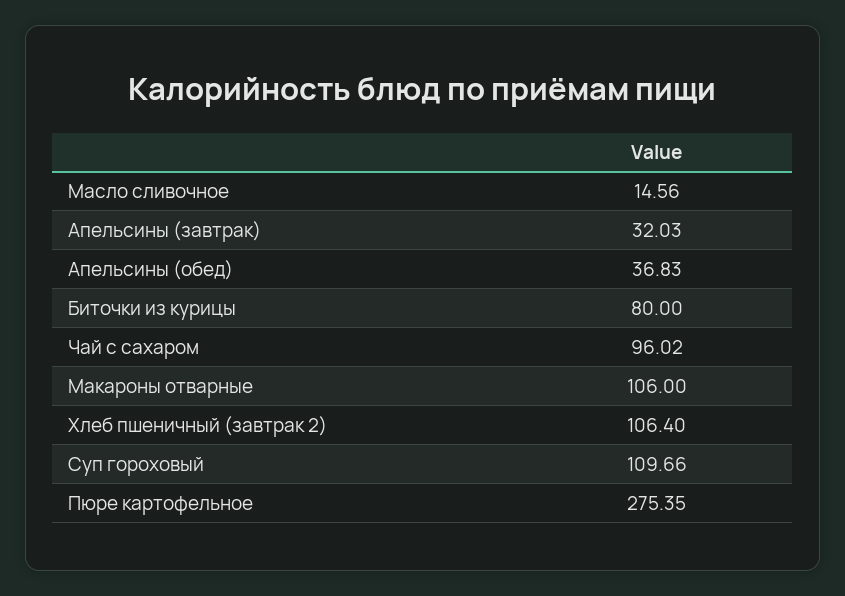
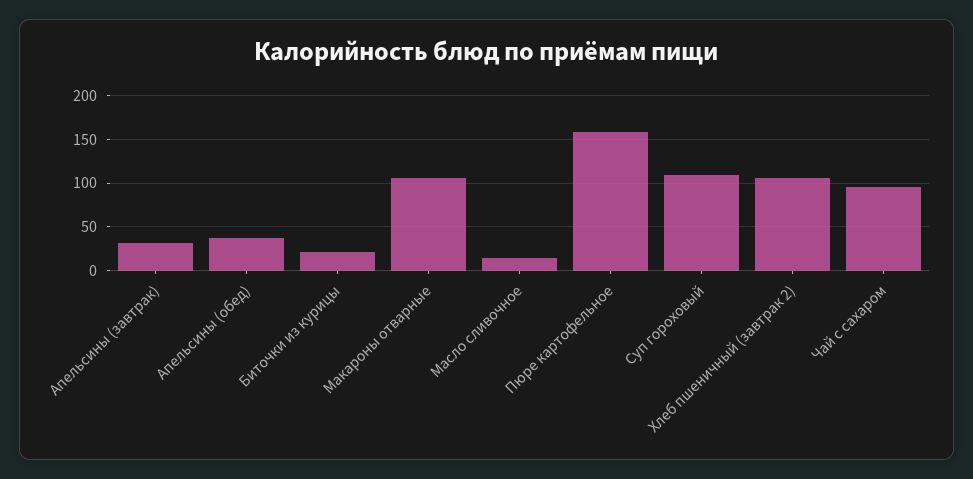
Биточки из курицы: 80 -> 20
Пюре картофельное: 275.35 -> 160

